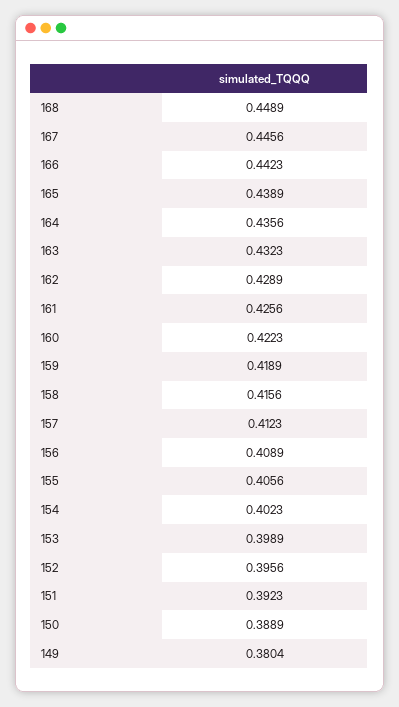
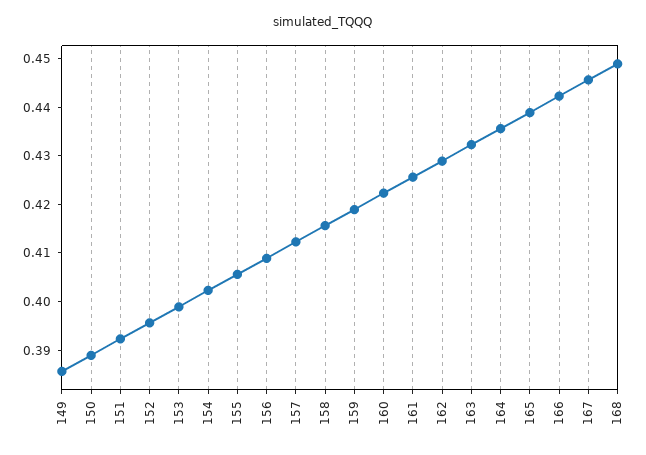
149: 0.3804 -> 0.386

